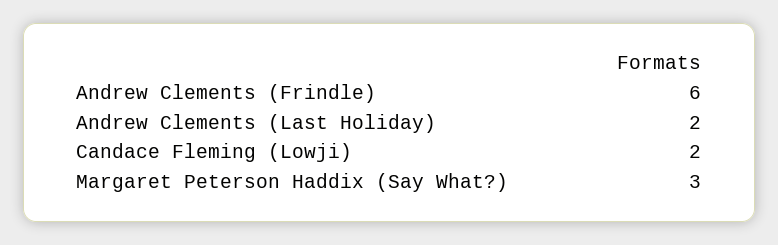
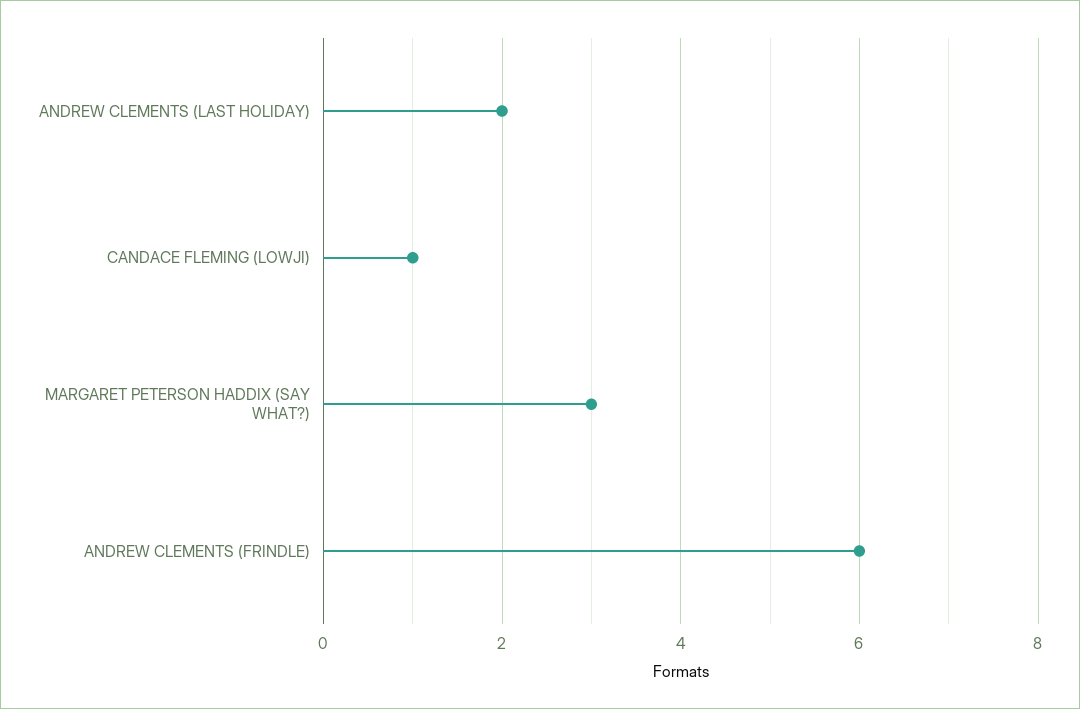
Candace Fleming (Lowji): 2 -> 1

